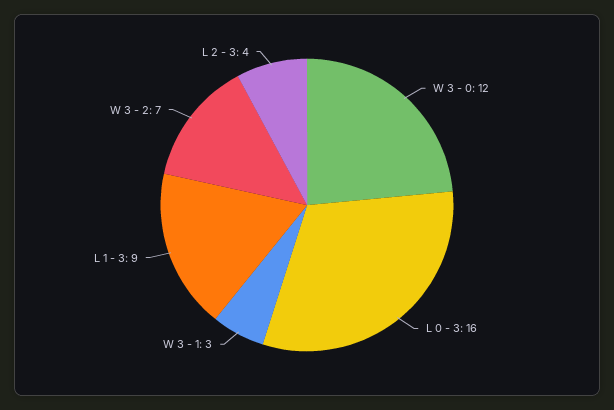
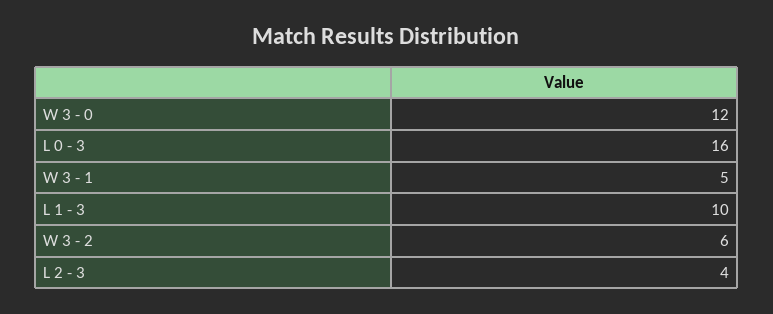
W 3 - 1: 3 -> 5
L 1 - 3: 9 -> 10
W 3 - 2: 7 -> 6

